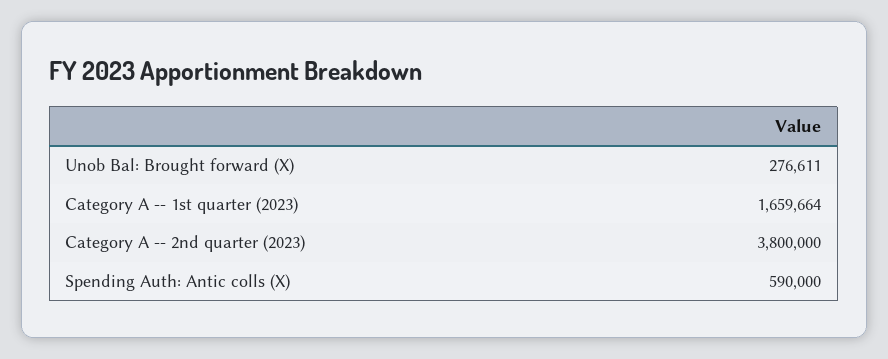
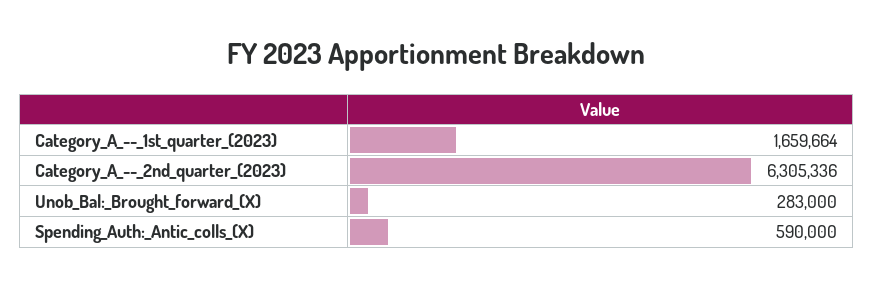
Unob Bal: Brought forward (X): 276611 -> 283000
Category A -- 2nd quarter (2023): 3800000 -> 6305336

